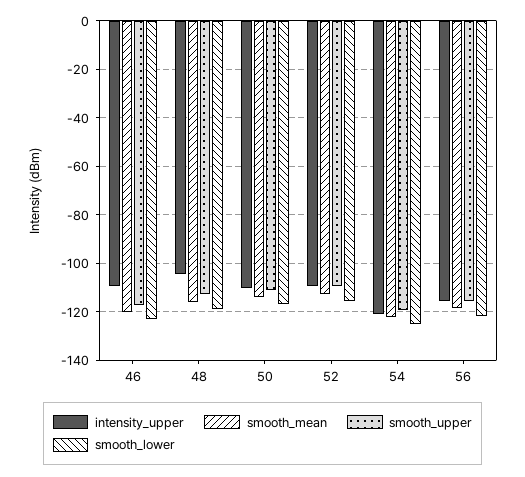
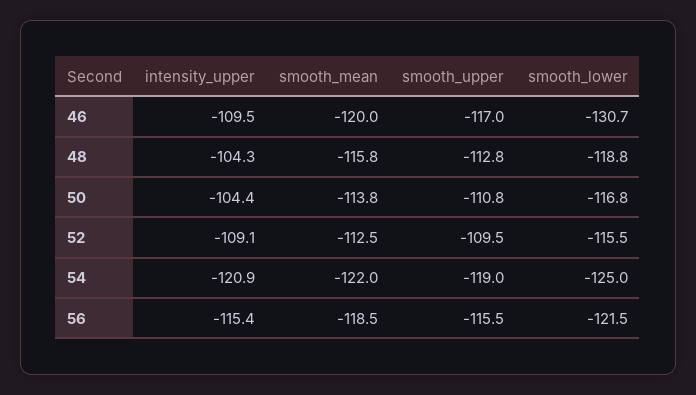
smooth_lower, 46: -122.5 -> -130.7
intensity_upper, 50: -110 -> -104.4

